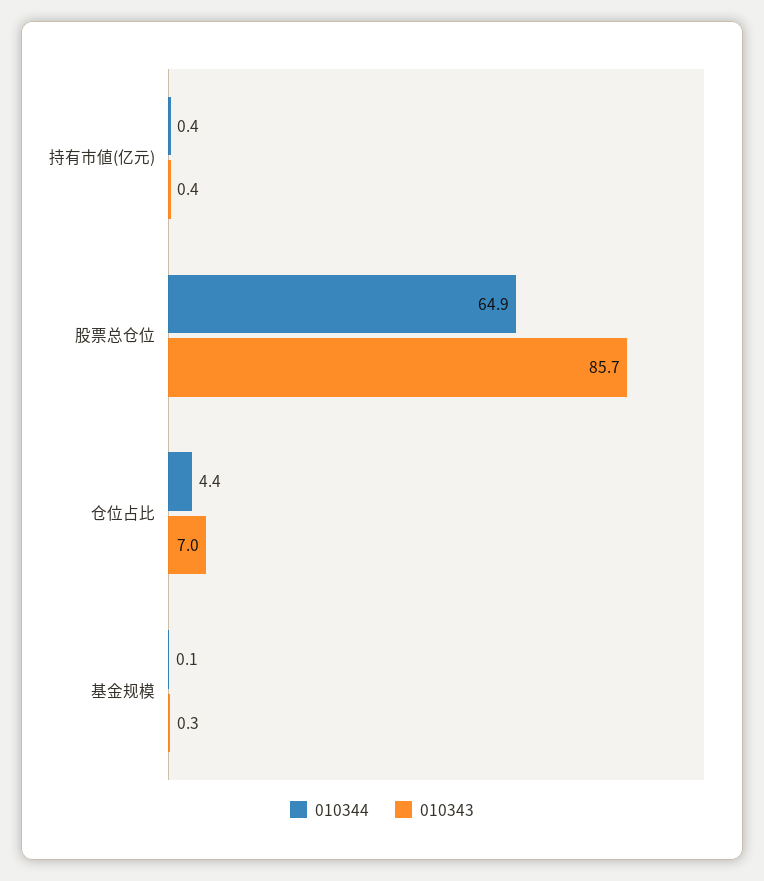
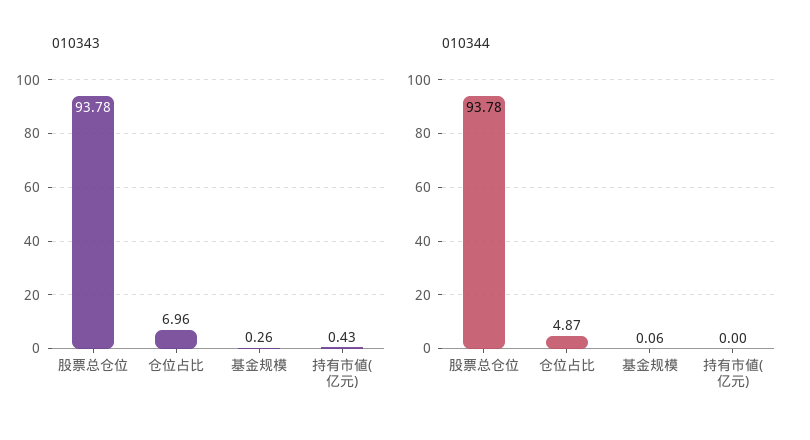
010344, 持有市値(亿元): 0.4 -> 0
010344, 股票总仓位: 64.9 -> 93.78
010343, 股票总仓位: 85.7 -> 93.78
010344, 仓位占比: 4.4 -> 4.87

